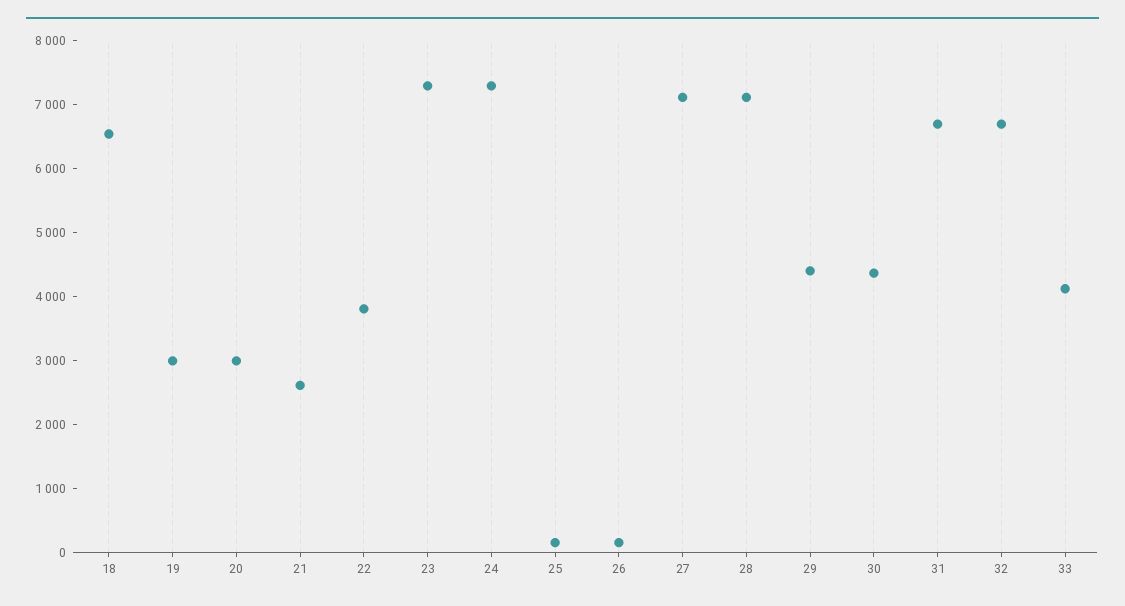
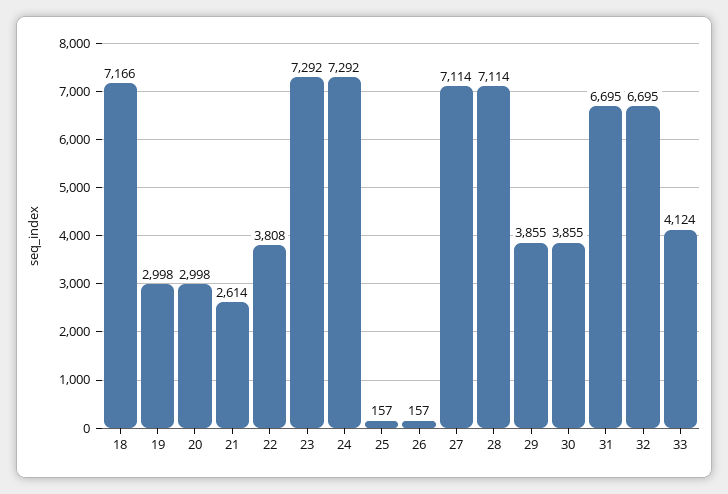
18: 6600 -> 7166
29: 4400 -> 3855
30: 4400 -> 3855

